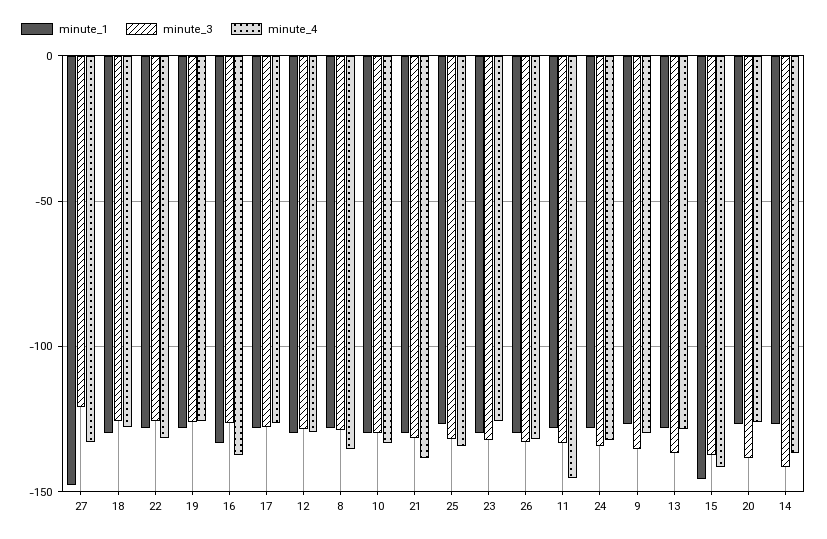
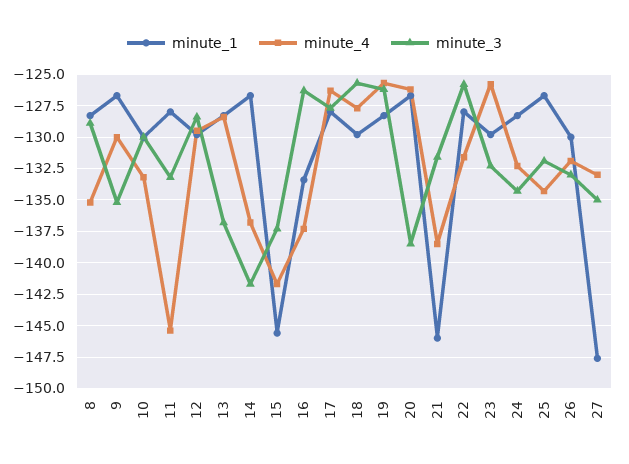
minute_3, 27: -120 -> -135
minute_1, 21: -130 -> -146

